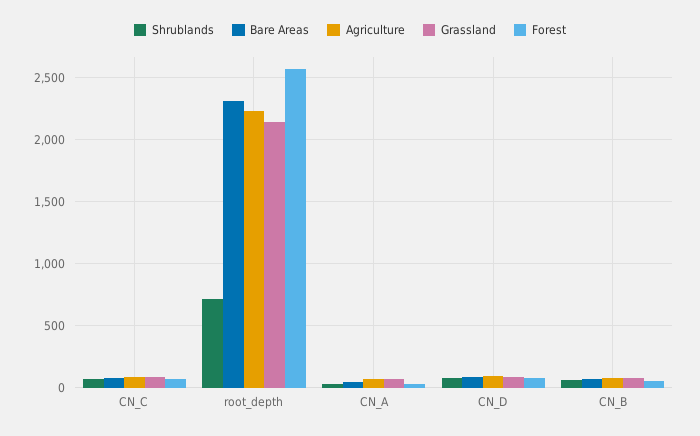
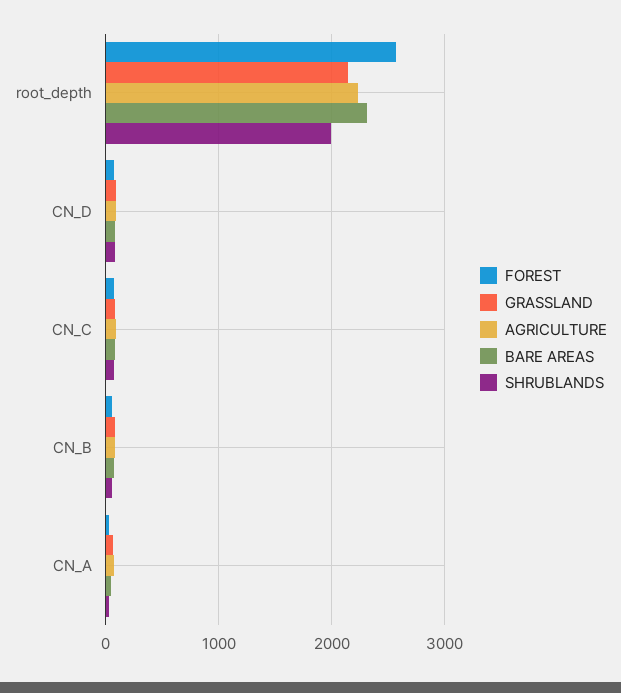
Shrublands, root_depth: 700 -> 2000

